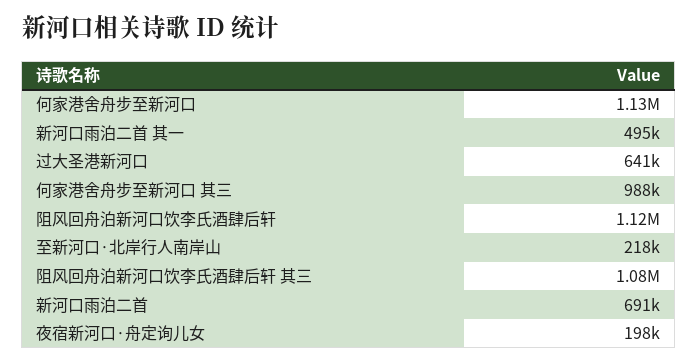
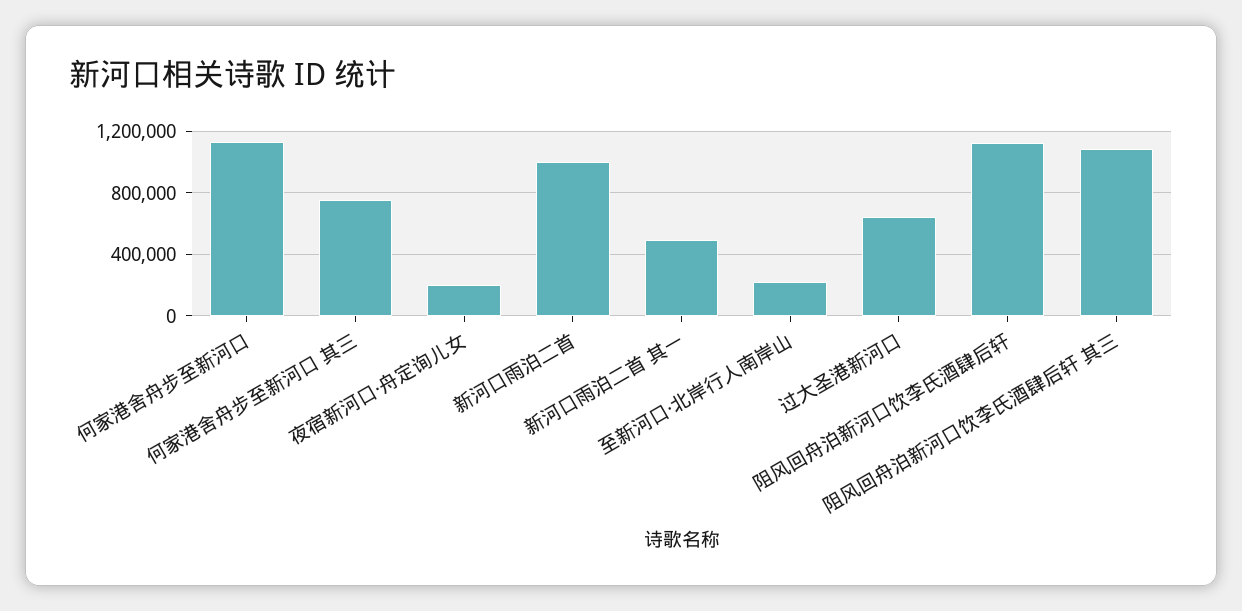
何家港舍舟步至新河口 其三: 988000 -> 750000
新河口雨泊二首: 691000 -> 1000000

